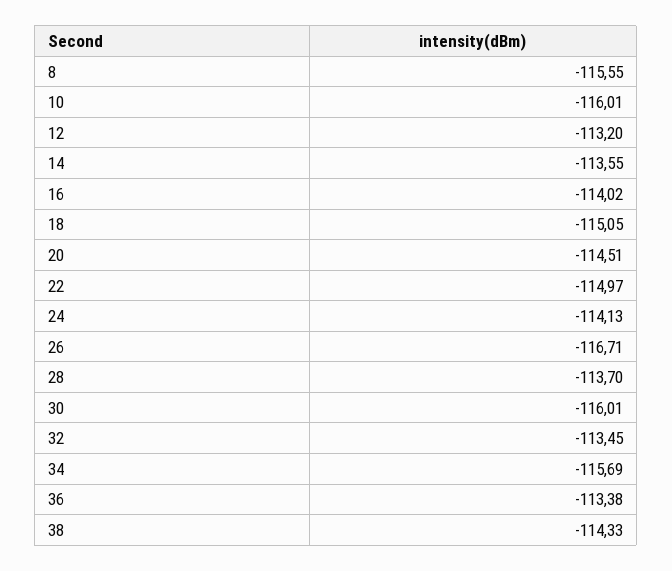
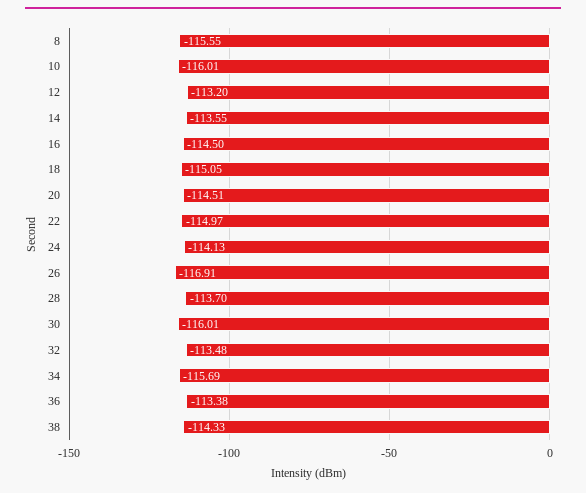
16: -114.02 -> -114.5
26: -116.71 -> -116.91
32: -113.45 -> -113.48

